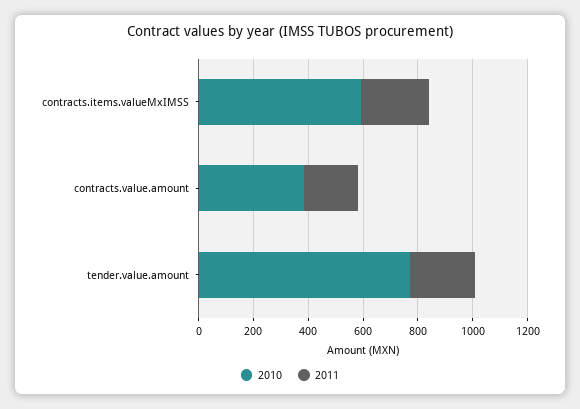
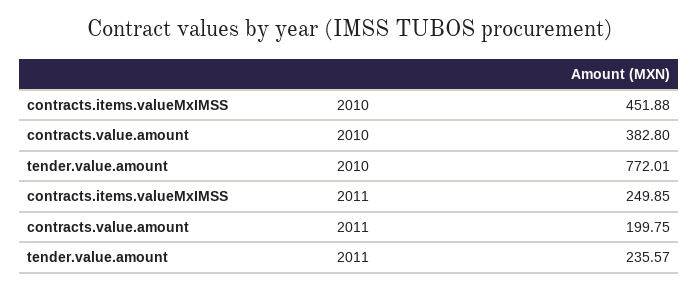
2010, contracts.items.valueMxIMSS: 600 -> 451.88

